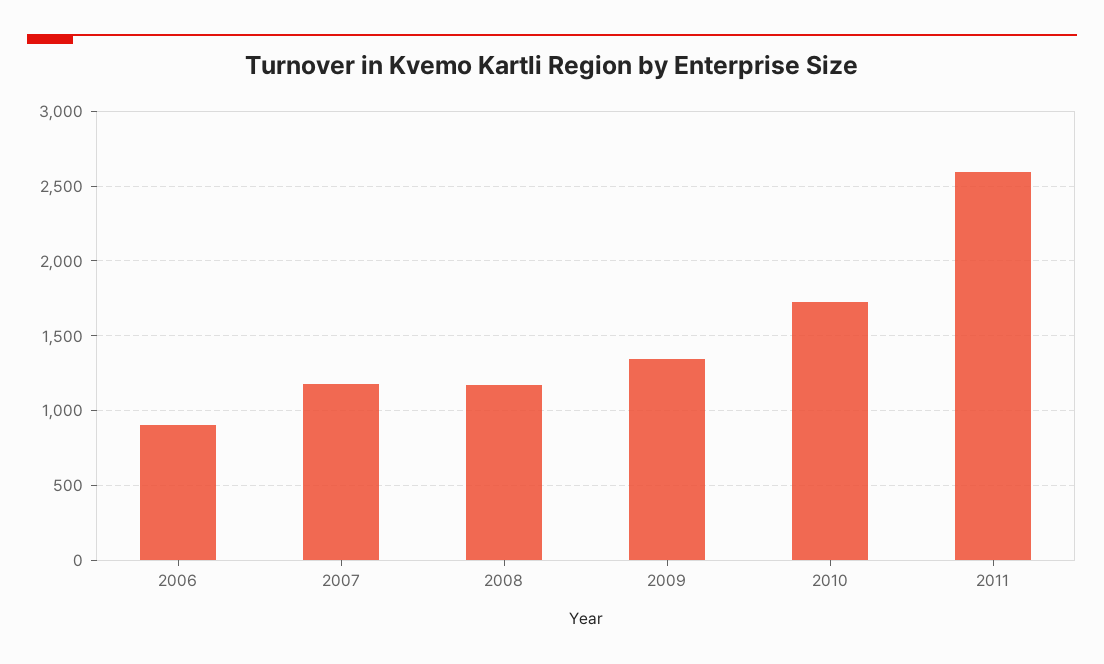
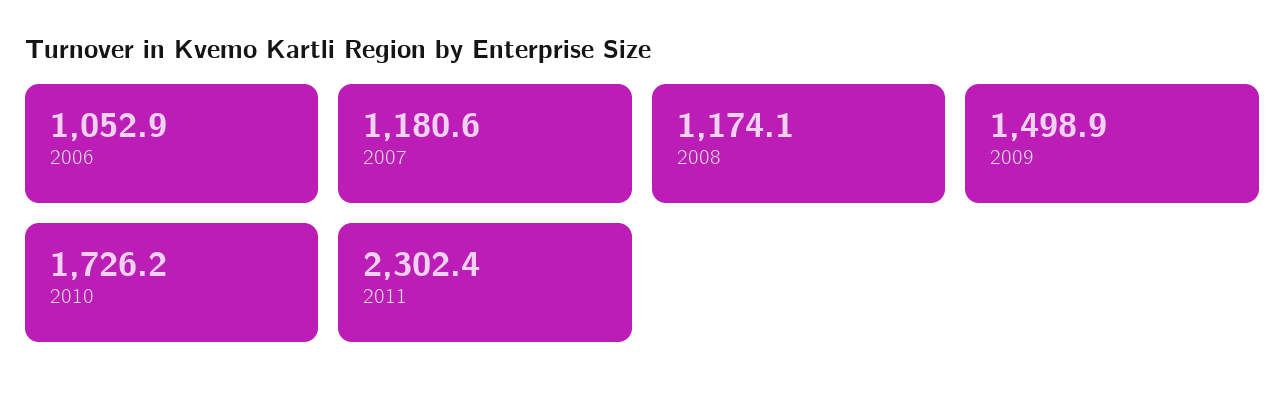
2006: 900 -> 1052.9
2009: 1350 -> 1498.9
2011: 2600 -> 2302.4

